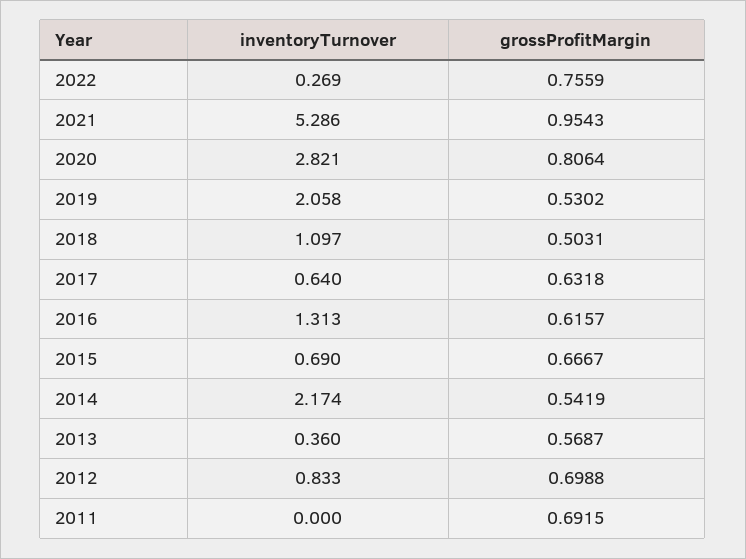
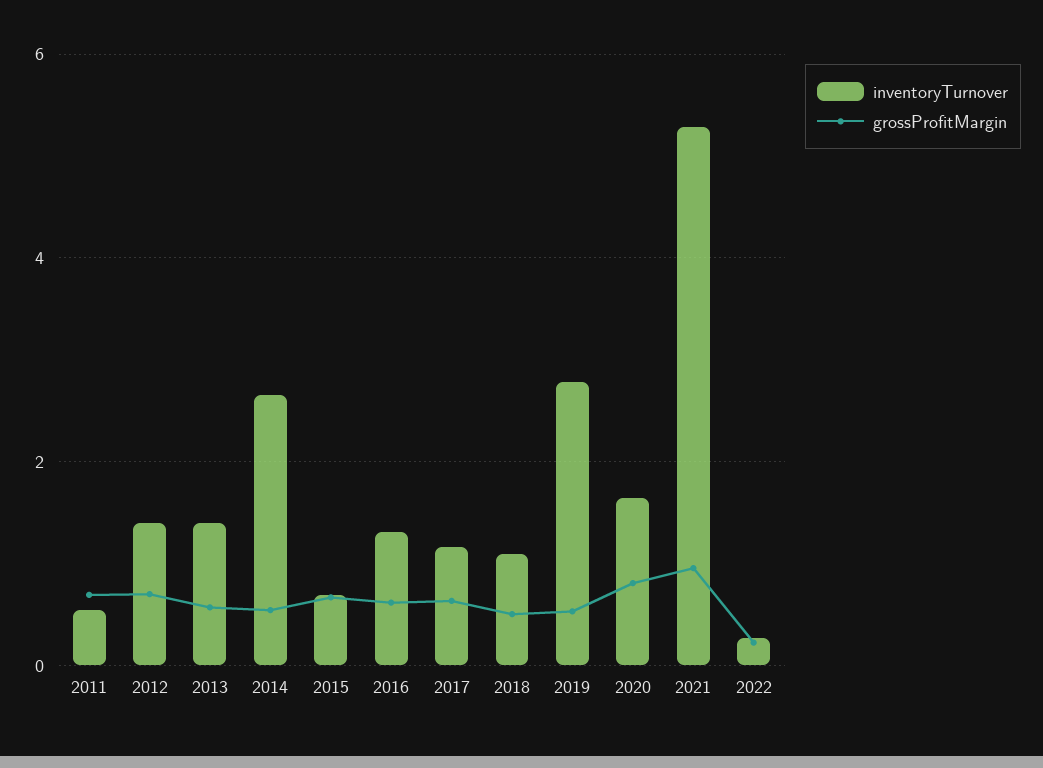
grossProfitMargin, 2022: 0.7559 -> 0.2
inventoryTurnover, 2020: 2.821 -> 1.6
inventoryTurnover, 2019: 2.058 -> 2.8
inventoryTurnover, 2017: 0.64 -> 1.2
inventoryTurnover, 2014: 2.174 -> 2.6
inventoryTurnover, 2013: 0.36 -> 1.4
inventoryTurnover, 2012: 0.833 -> 1.4
inventoryTurnover, 2011: 0 -> 0.6

